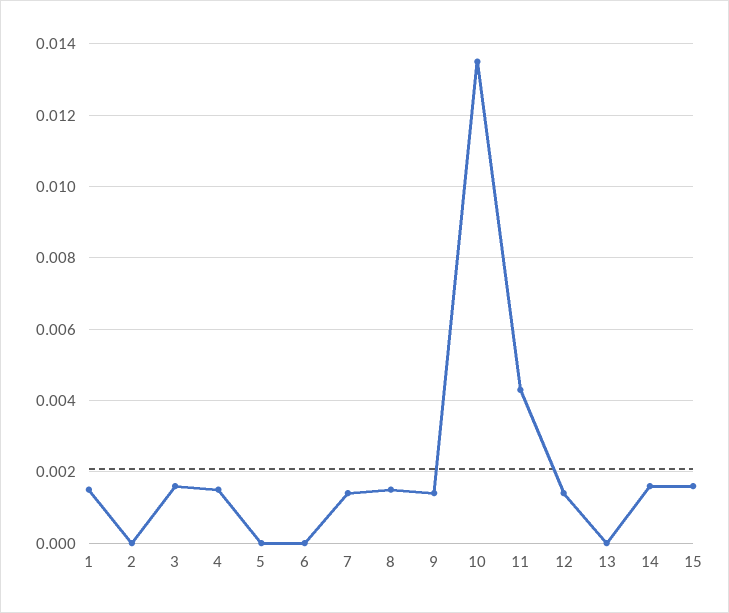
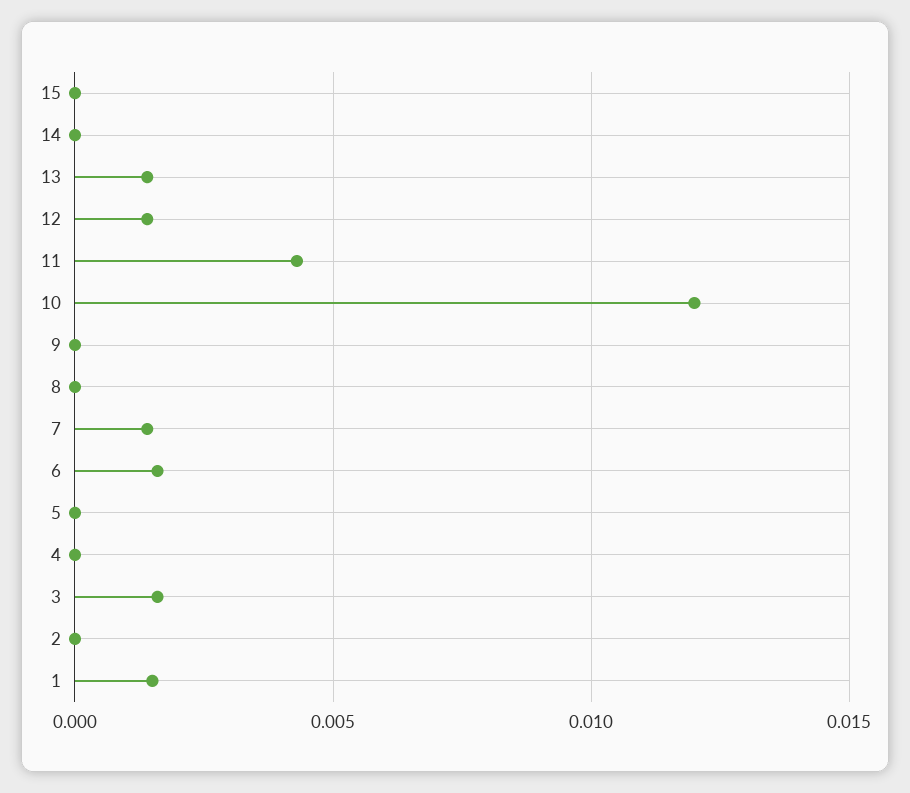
4: 0.0015 -> 0
6: 0 -> 0.0015
8: 0.0015 -> 0
9: 0.0015 -> 0
10: 0.0135 -> 0.012
13: 0 -> 0.0015
14: 0.0015 -> 0
15: 0.0015 -> 0

